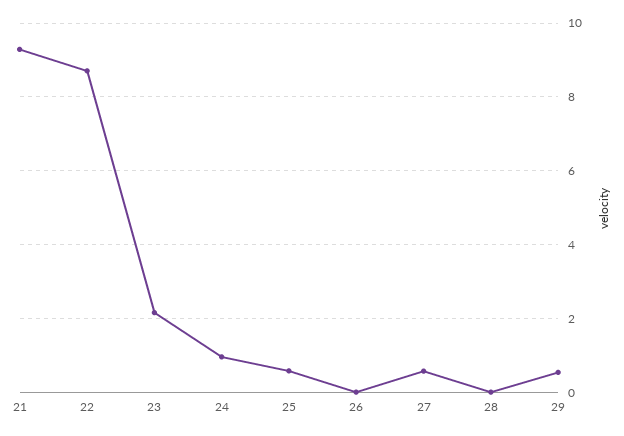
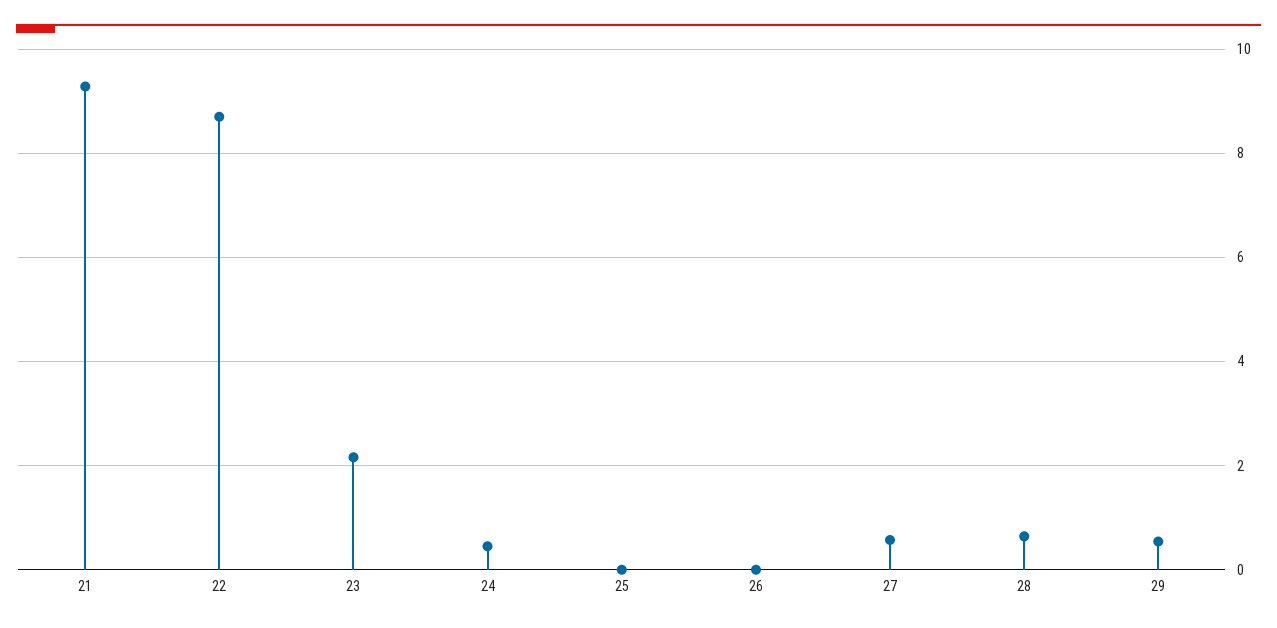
24: 1 -> 0.4
25: 0.6 -> 0
28: 0 -> 0.6

